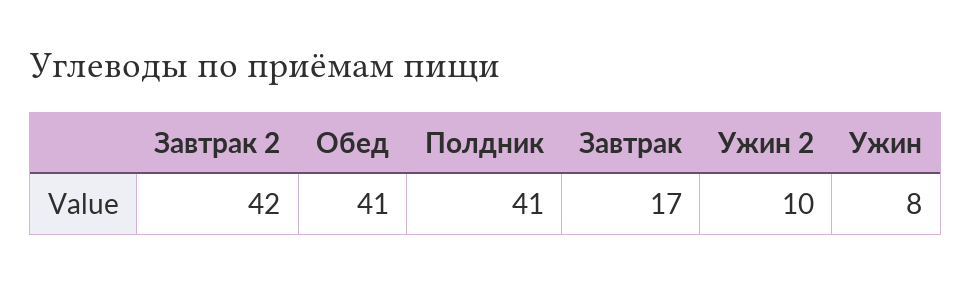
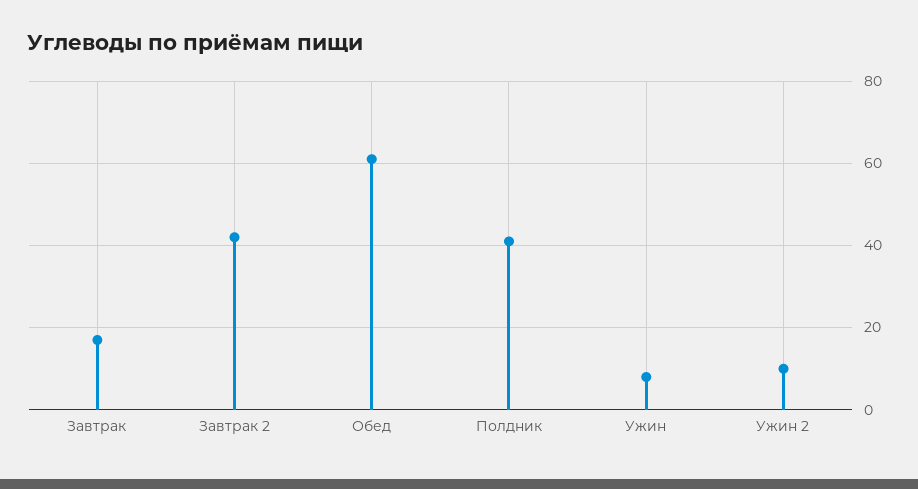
Обед: 41 -> 60

